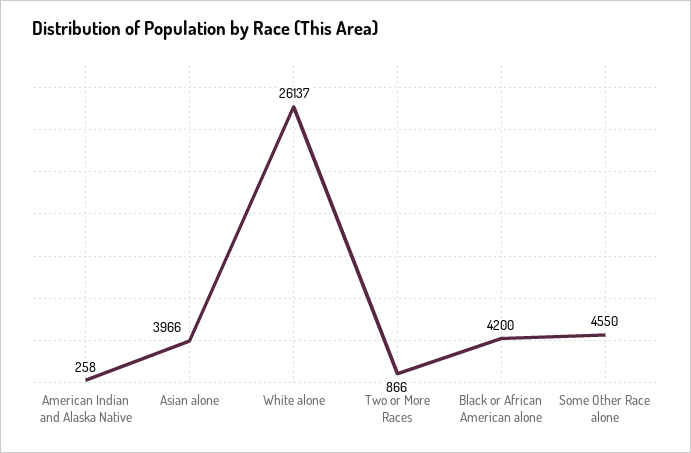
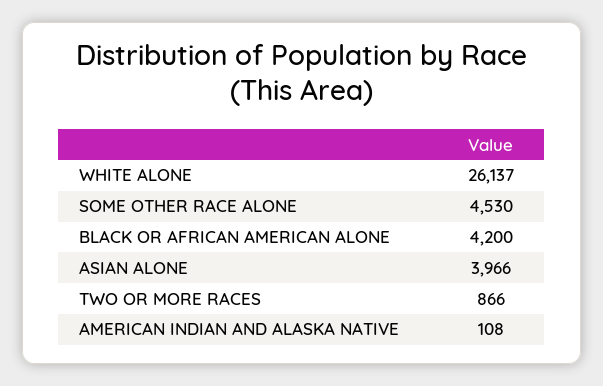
American Indian and Alaska Native: 258 -> 108
Some Other Race alone: 4550 -> 4530

